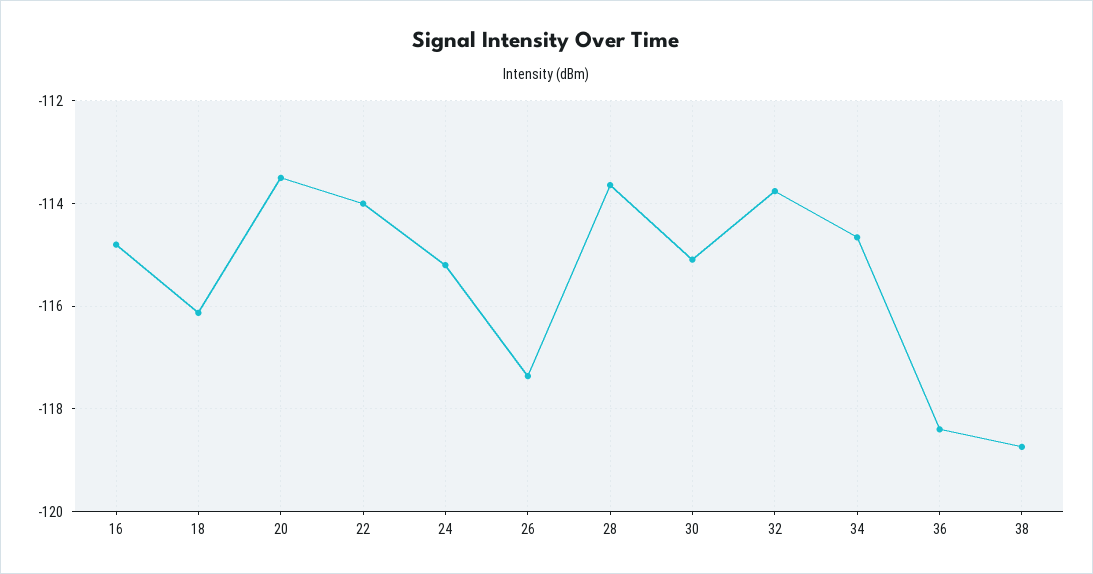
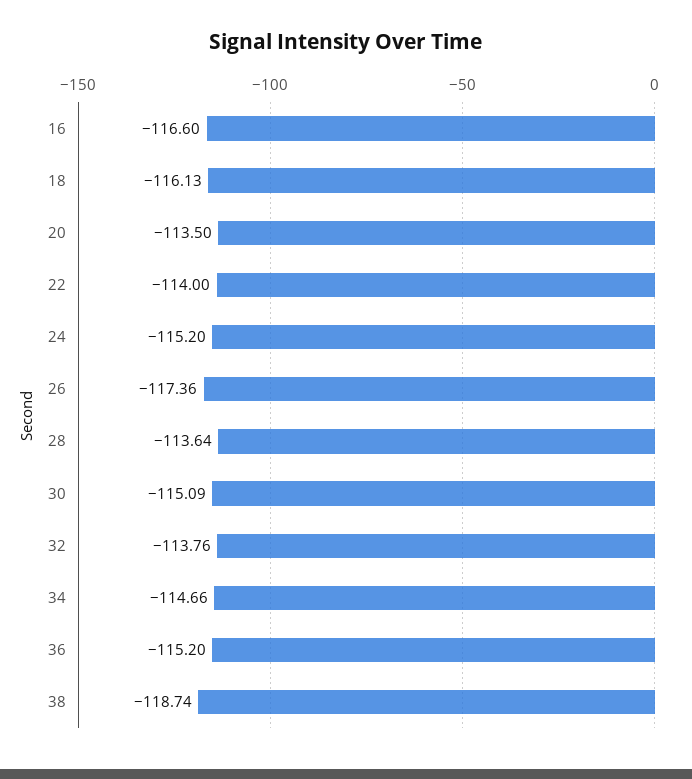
16: -114.8 -> -116.6
36: -118.4 -> -115.2

